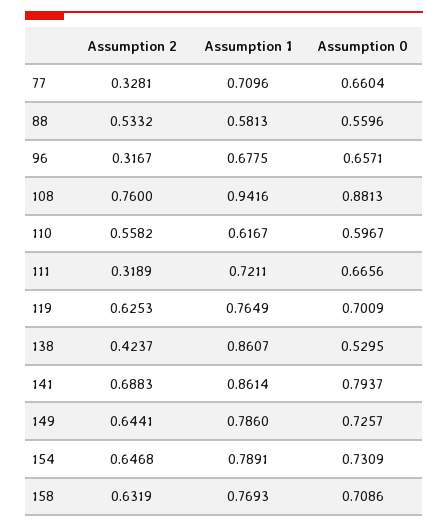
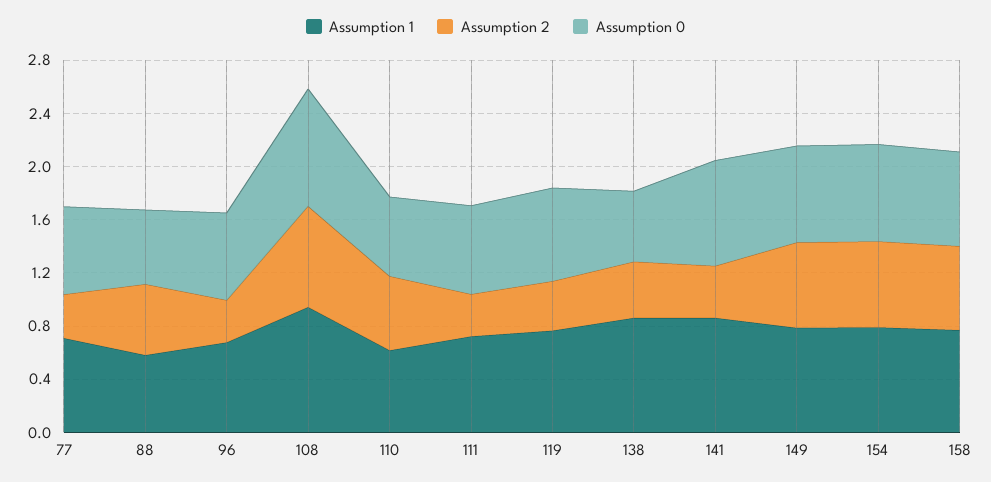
Assumption 2, 119: 0.6253 -> 0.4
Assumption 2, 141: 0.6883 -> 0.4

